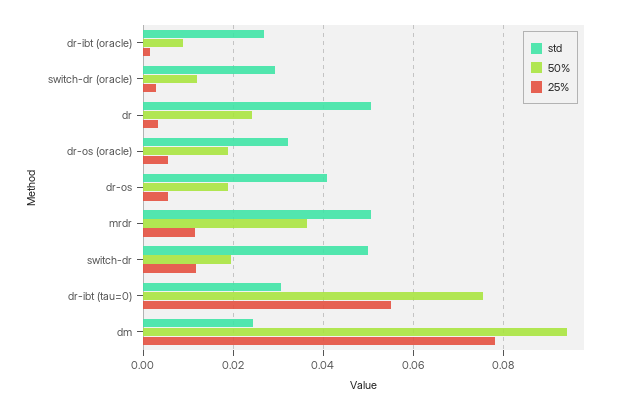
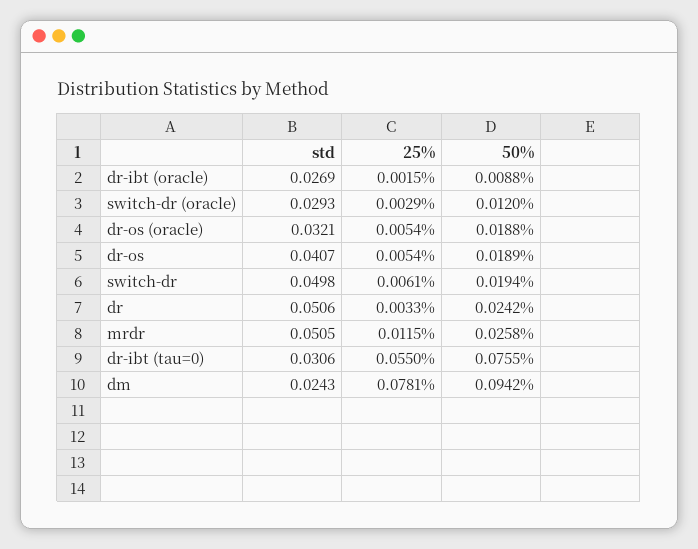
50%, mrdr: 0.036 -> 0.0258
25%, switch-dr: 0.012 -> 0.0061

